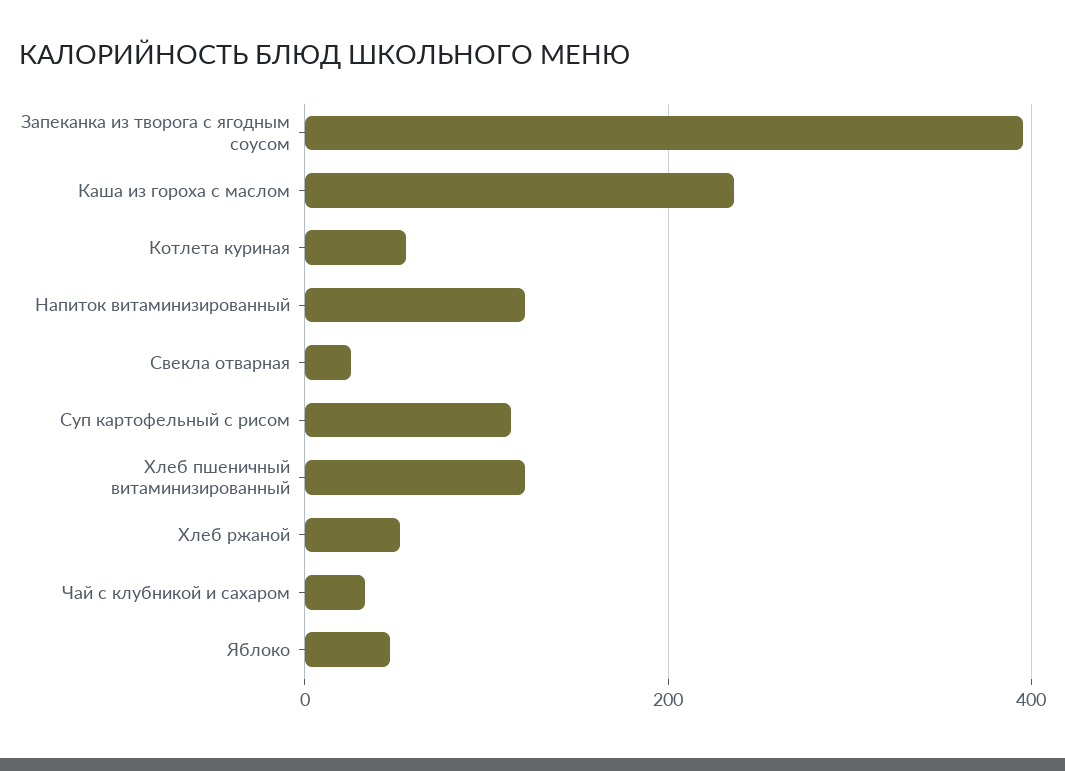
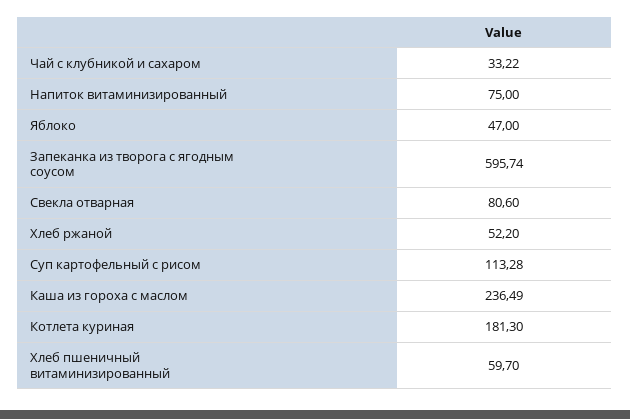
Запеканка из творога с ягодным соусом: 400 -> 595.74
Котлета куриная: 60 -> 181.3
Напиток витаминизированный: 120 -> 75
Свекла отварная: 20 -> 80.6
Хлеб пшеничный витаминизированный: 120 -> 59.7

